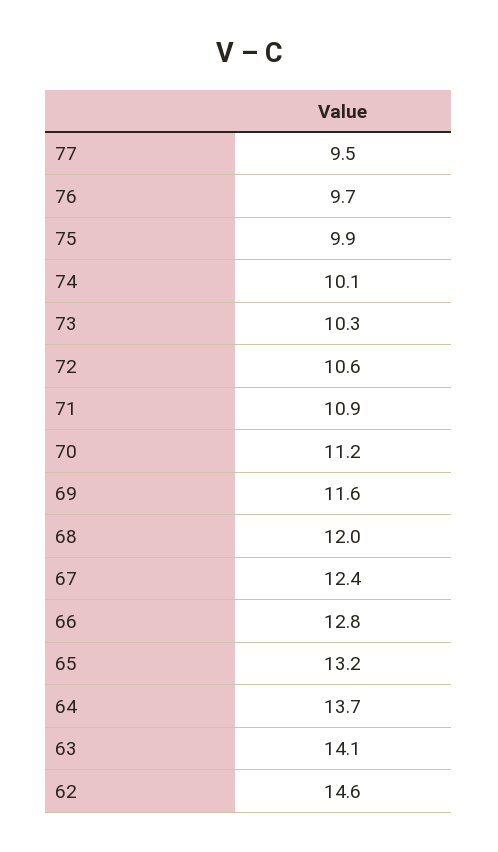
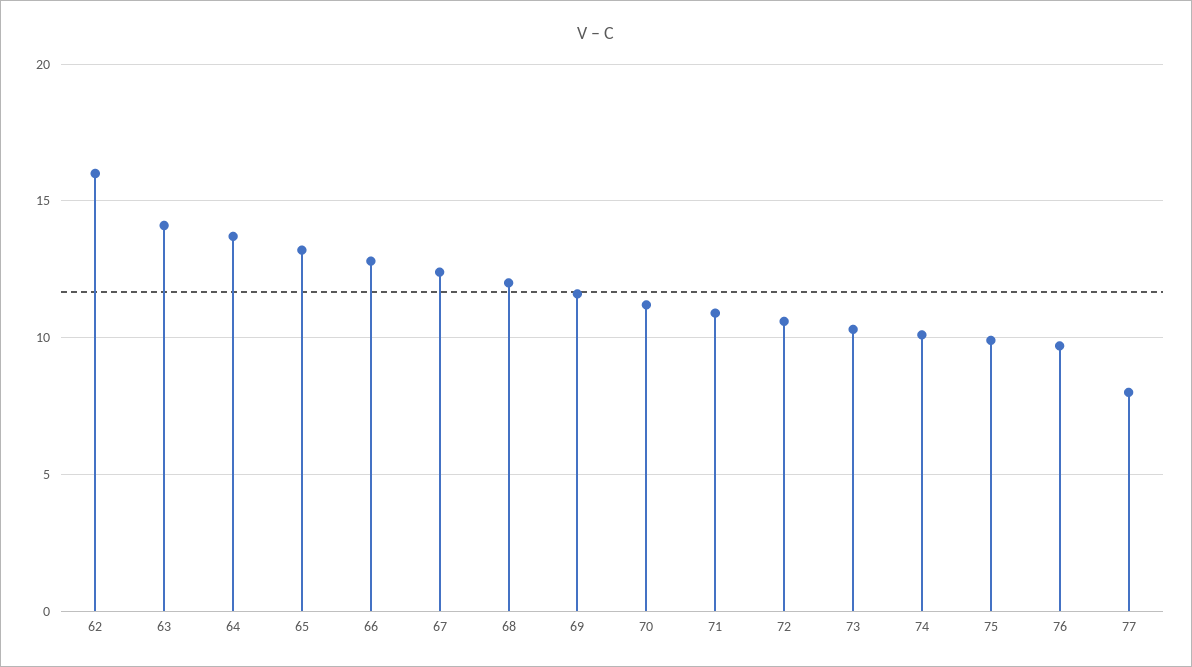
77: 9.5 -> 8
62: 14.6 -> 16

